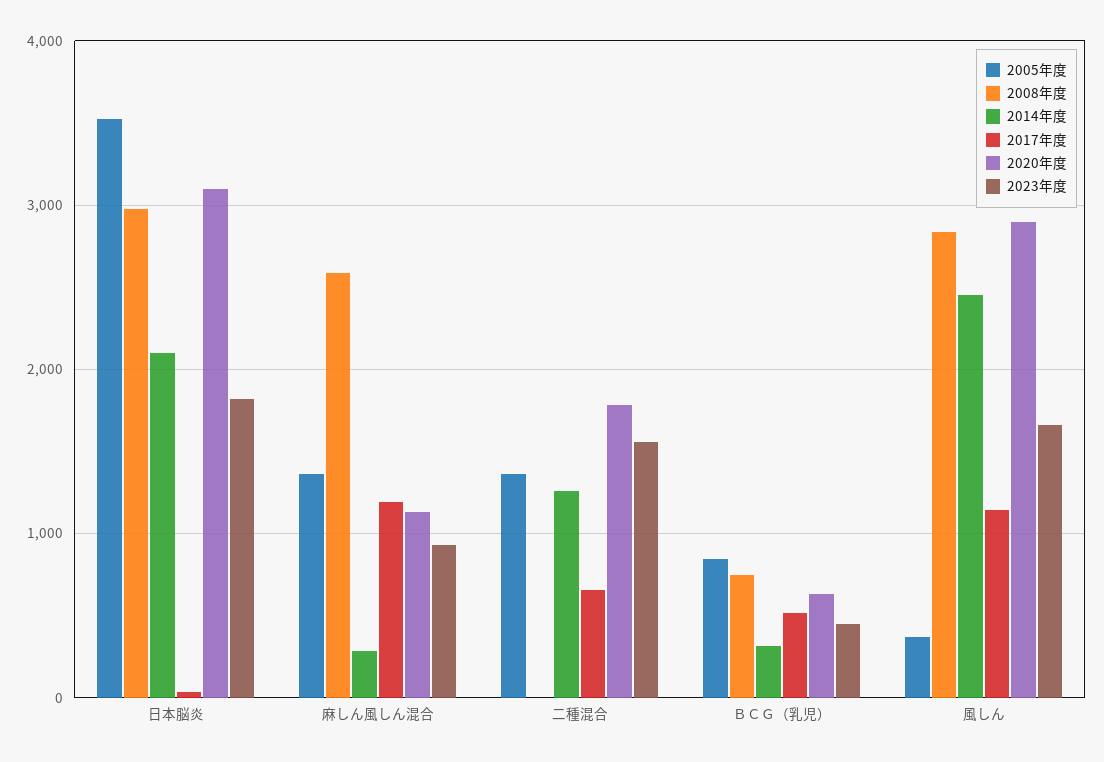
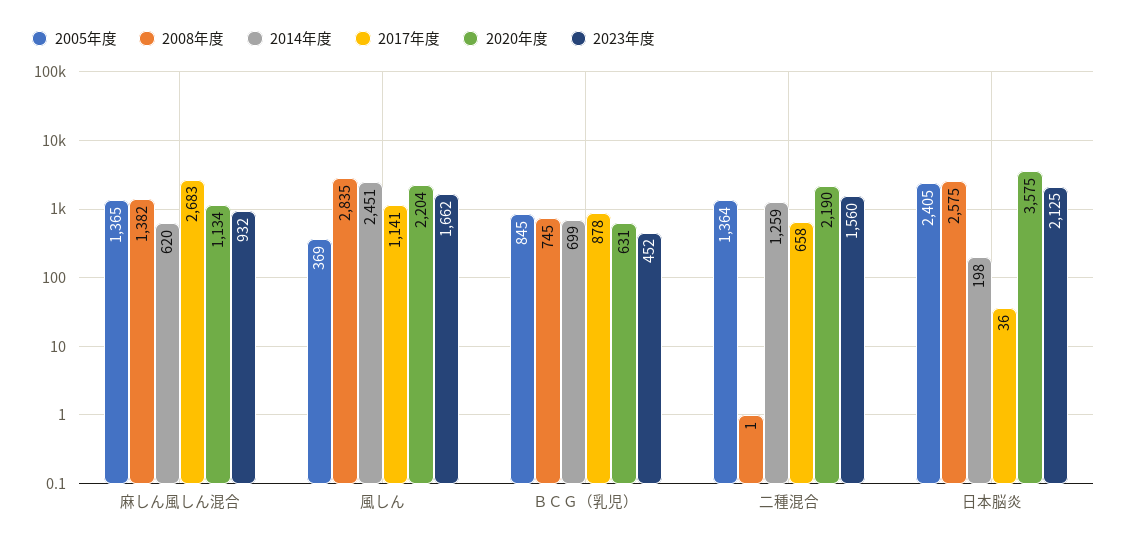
2005年度, 日本脳炎: 3500 -> 2405
2008年度, 日本脳炎: 3000 -> 2575
2014年度, 日本脳炎: 2100 -> 198
2020年度, 日本脳炎: 3100 -> 3575
2023年度, 日本脳炎: 1800 -> 2125
2008年度, 麻しん風しん混合: 2600 -> 1382
2014年度, 麻しん風しん混合: 300 -> 620
2017年度, 麻しん風しん混合: 1200 -> 2683
2020年度, 二種混合: 1800 -> 2190
2014年度, ＢＣＧ（乳児）: 300 -> 699
2017年度, ＢＣＧ（乳児）: 500 -> 878
2020年度, 風しん: 2900 -> 2204

